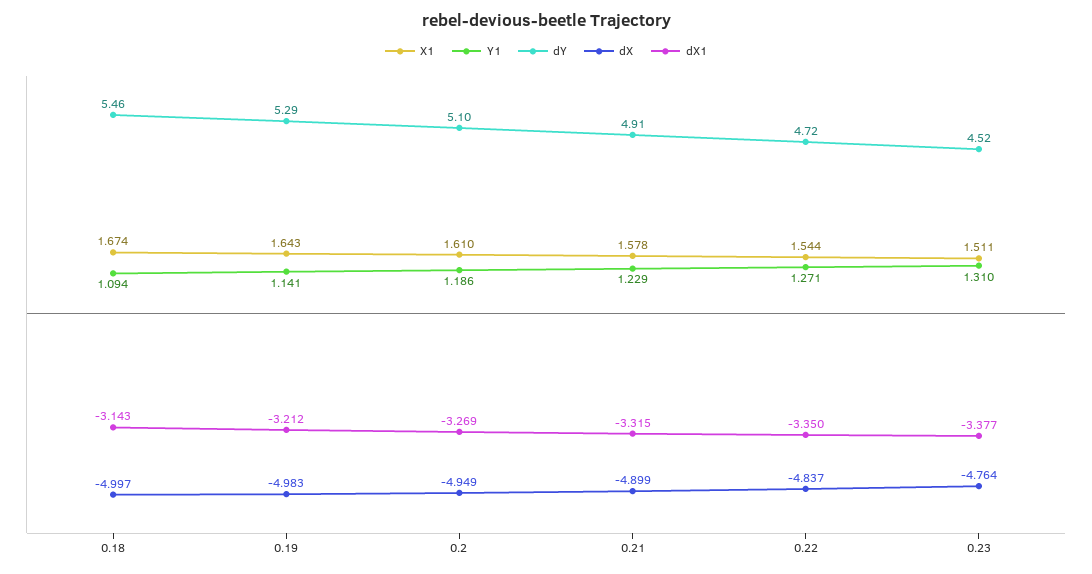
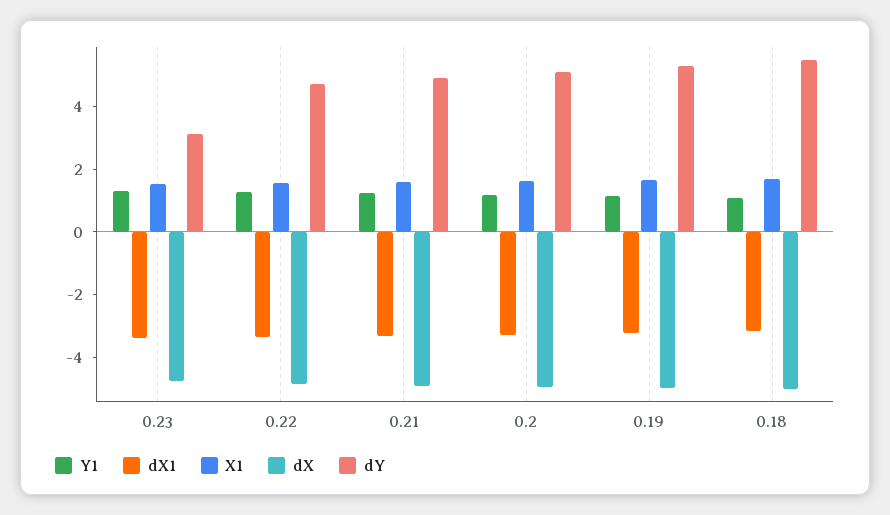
dY, 0.23: 4.52 -> 3

